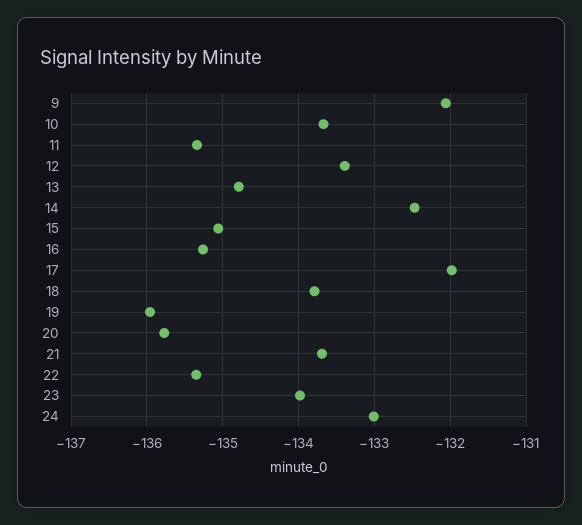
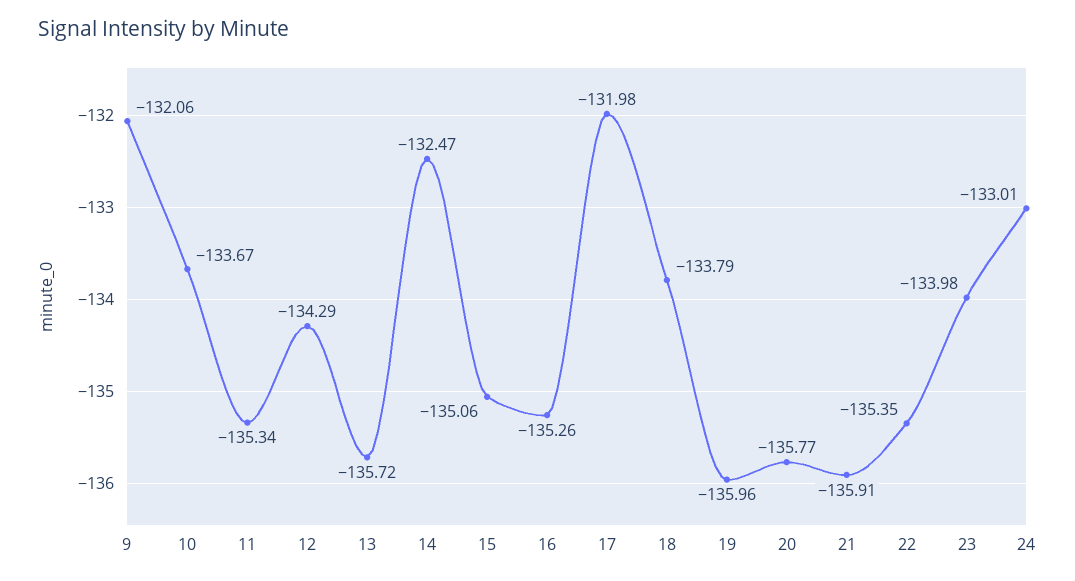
12: -133.4 -> -134.29
13: -134.8 -> -135.72
21: -133.7 -> -135.91

